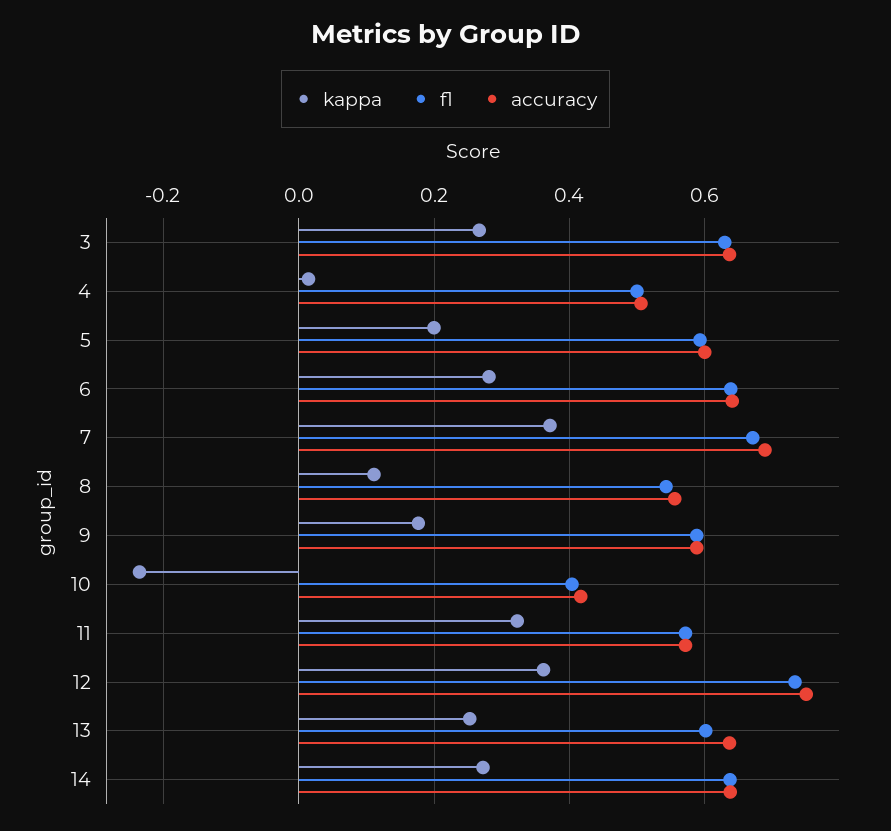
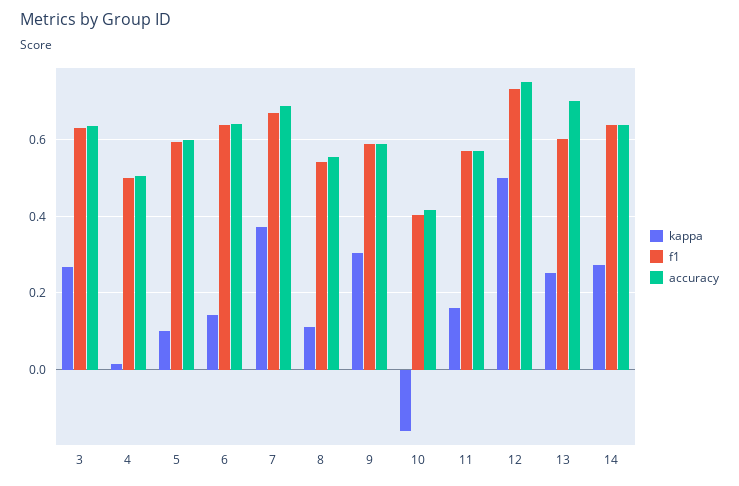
kappa, 5: 0.2 -> 0.1
kappa, 6: 0.28 -> 0.14
kappa, 9: 0.18 -> 0.3
kappa, 10: -0.24 -> -0.16
kappa, 11: 0.32 -> 0.16
kappa, 12: 0.36 -> 0.5
accuracy, 13: 0.64 -> 0.7

